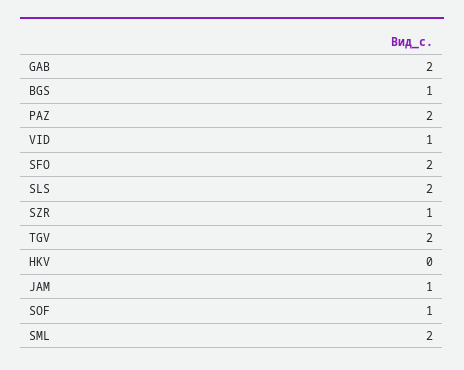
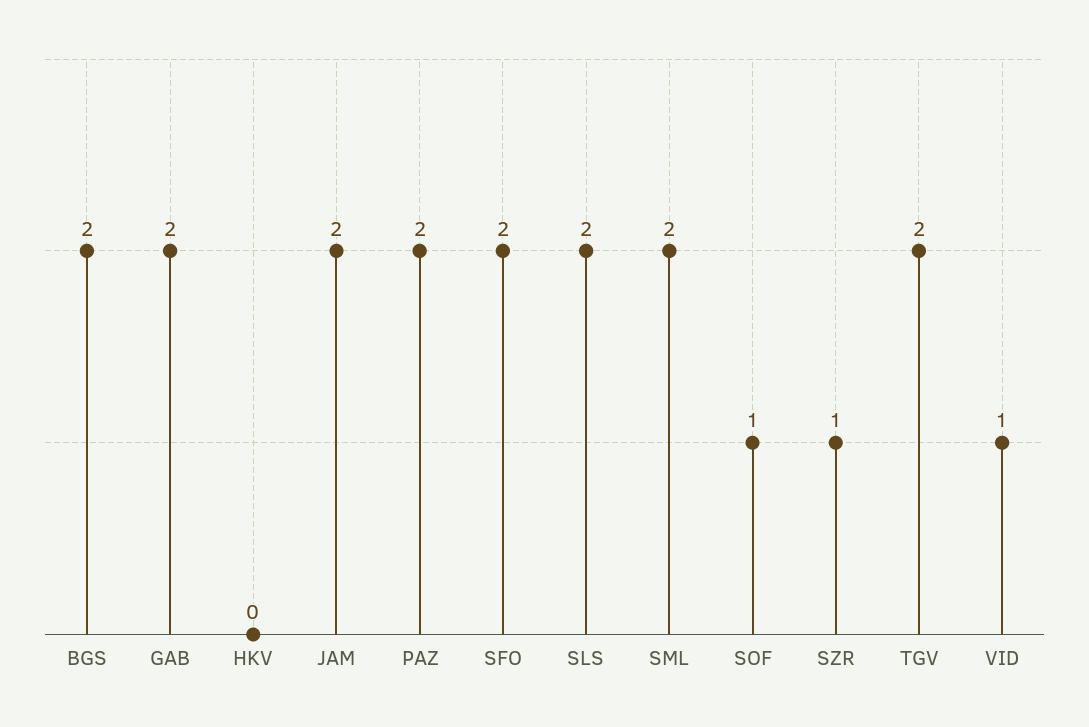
BGS: 1 -> 2
JAM: 1 -> 2

